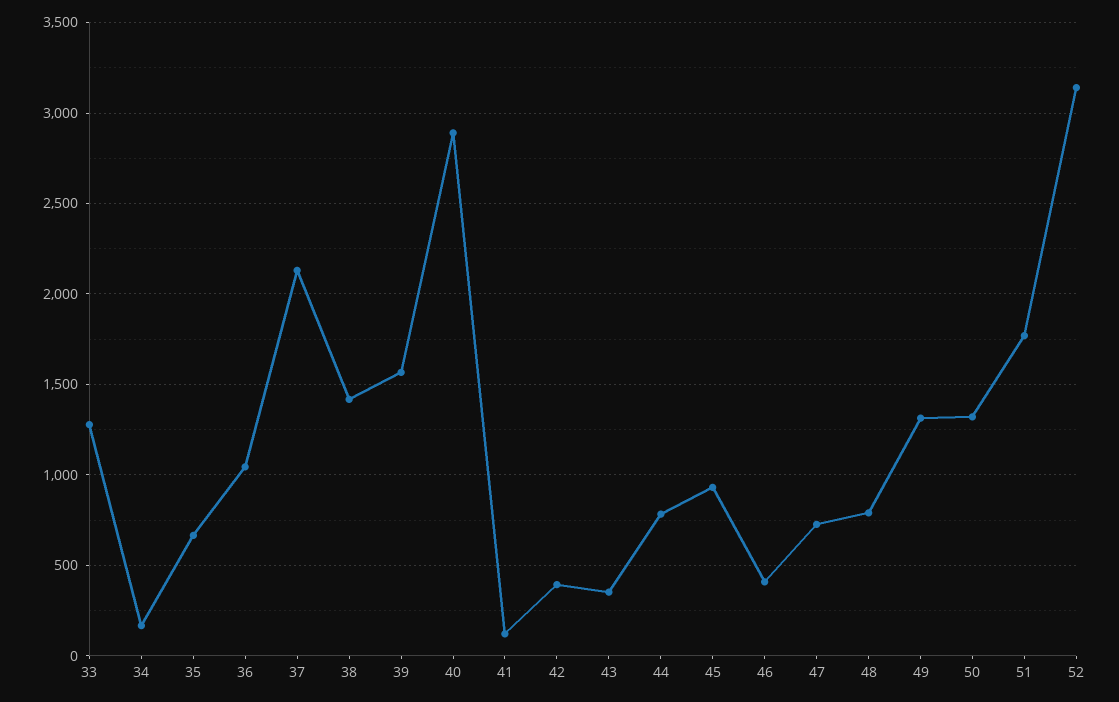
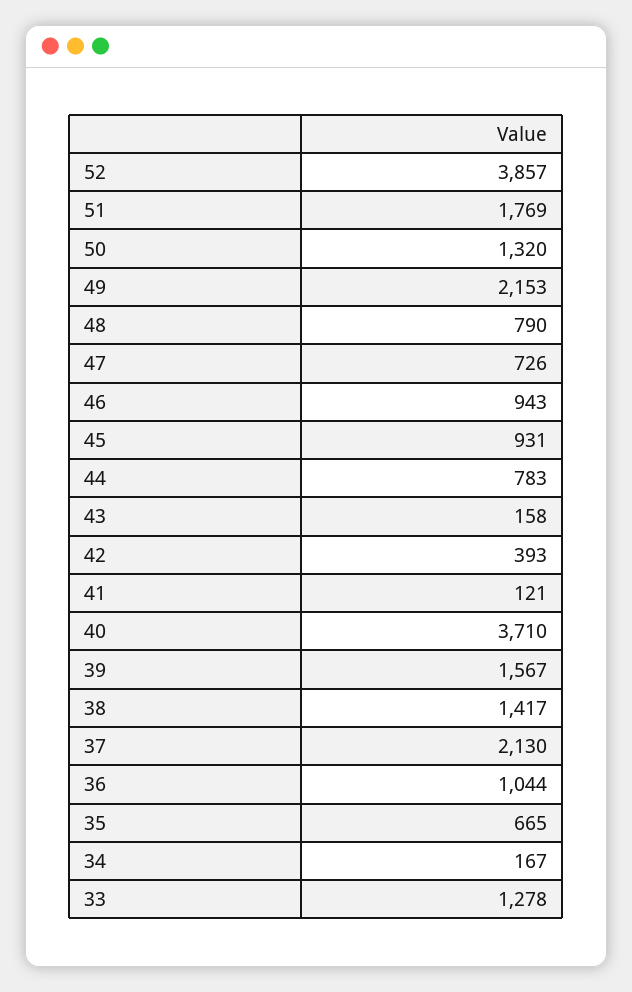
40: 2900 -> 3710
43: 350 -> 158
46: 400 -> 943
49: 1300 -> 2153
52: 3150 -> 3857

